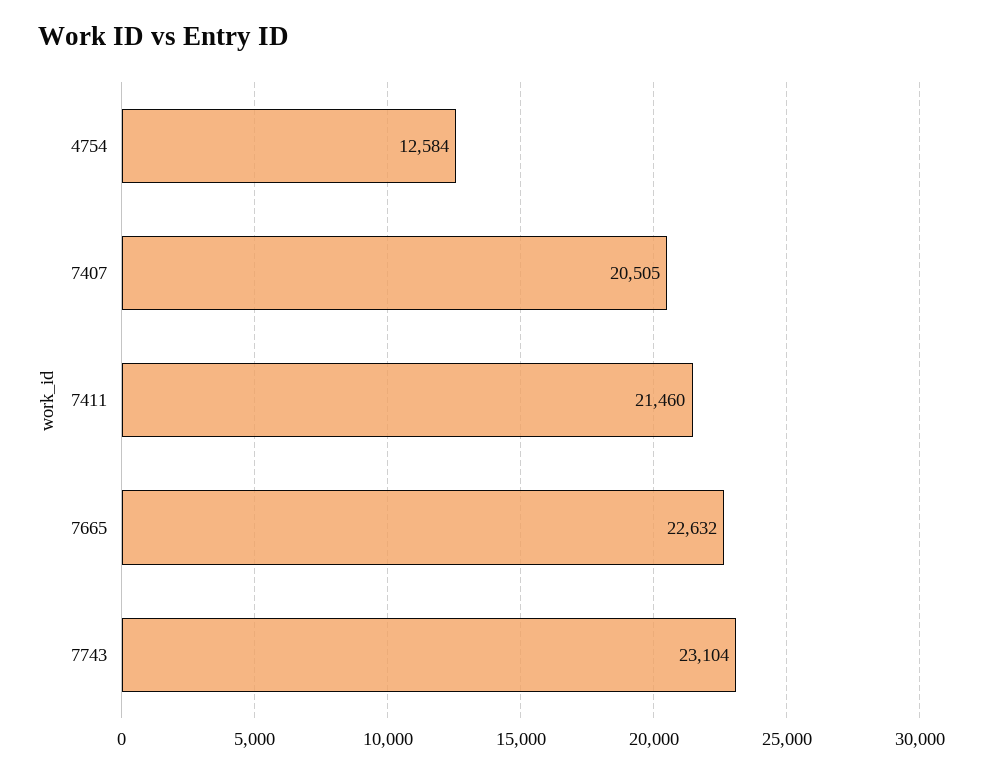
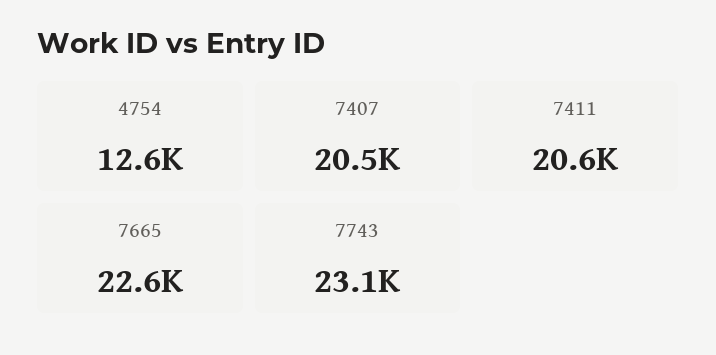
7411: 21460 -> 20600

